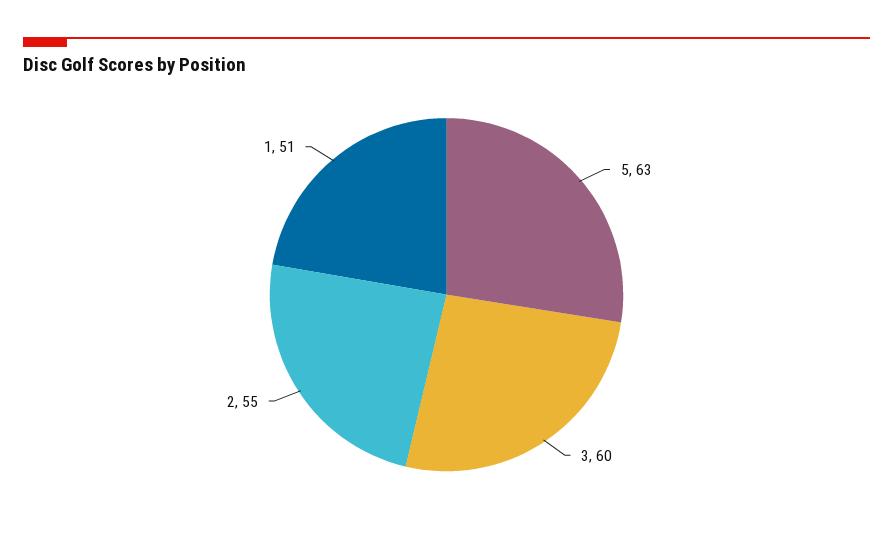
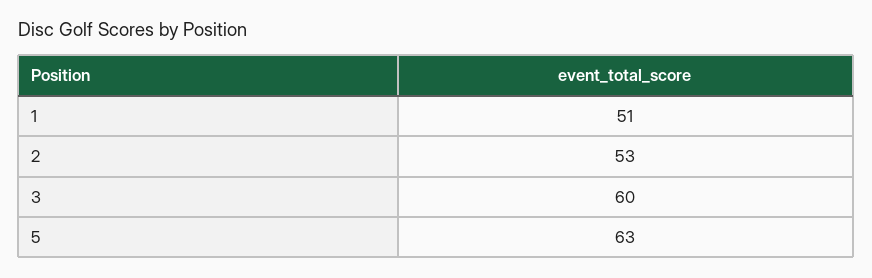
2: 55 -> 53

